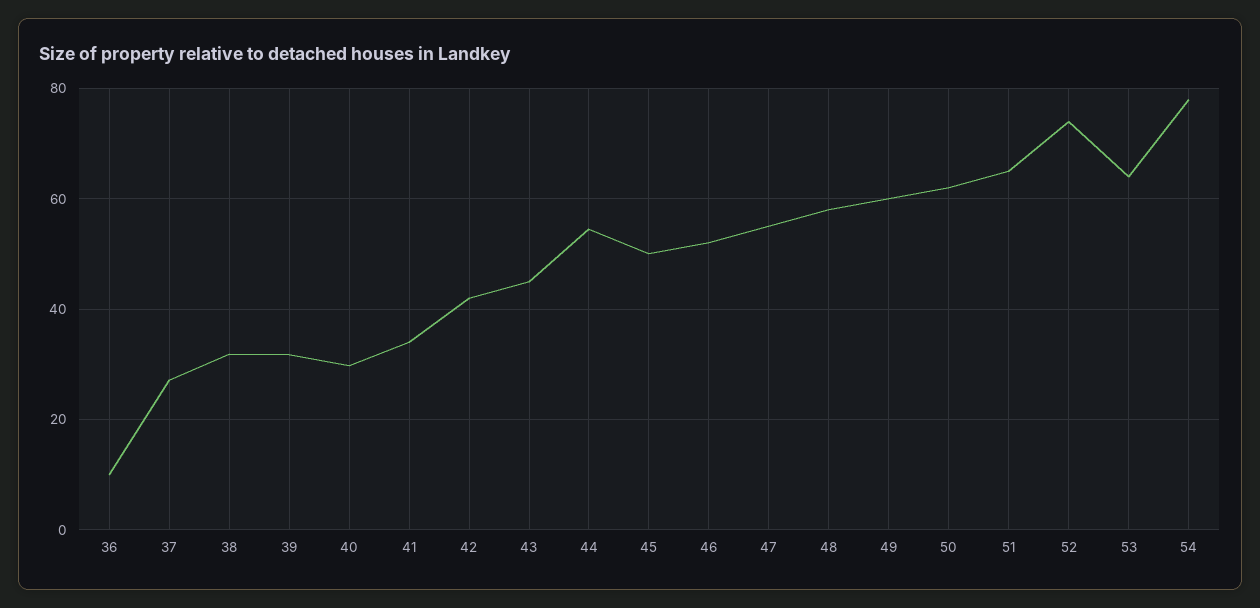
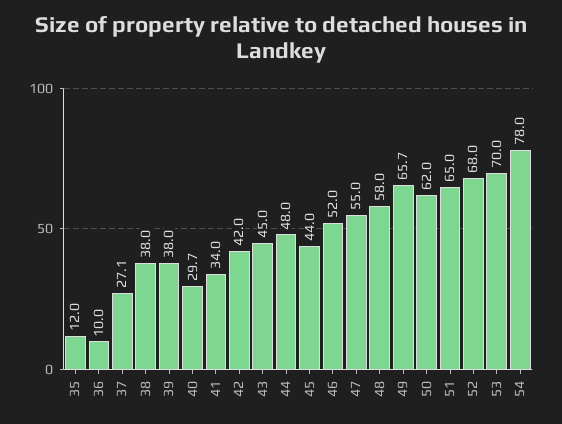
38: 32 -> 38
39: 32 -> 38
44: 54 -> 48
45: 50 -> 44
49: 60 -> 65.7
52: 74 -> 68
53: 64 -> 70
35: none -> 12

